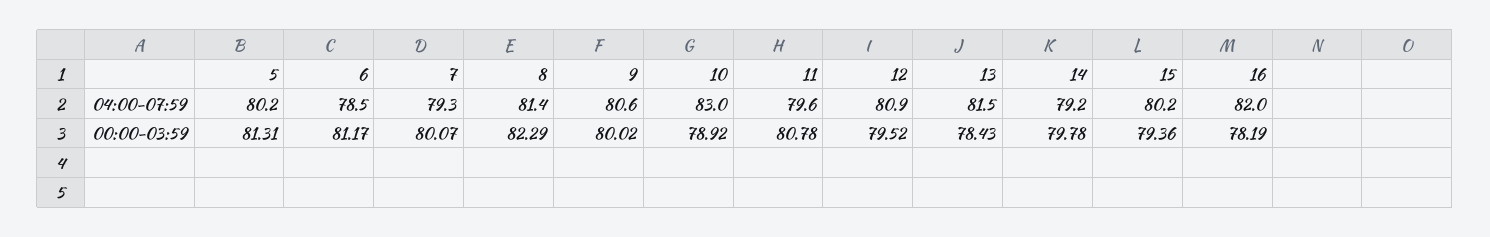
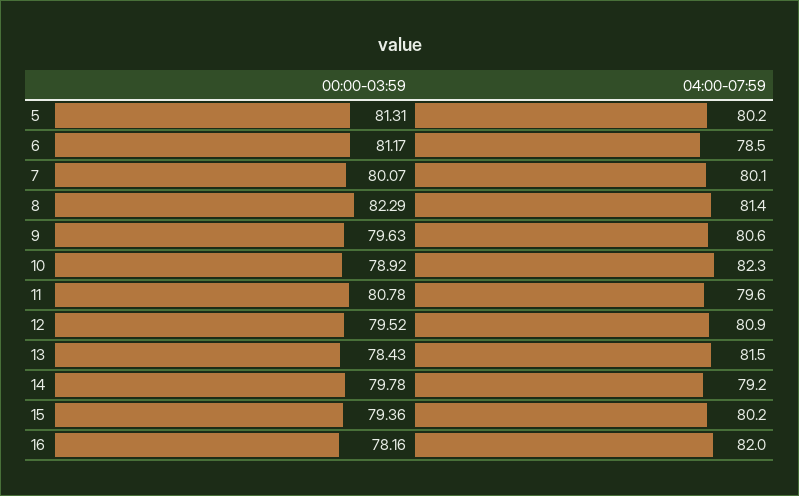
7, 04:00-07:59: 79.3 -> 80.1
10, 04:00-07:59: 83 -> 82.3
9, 00:00-03:59: 80.02 -> 79.63
16, 00:00-03:59: 78.19 -> 78.16

